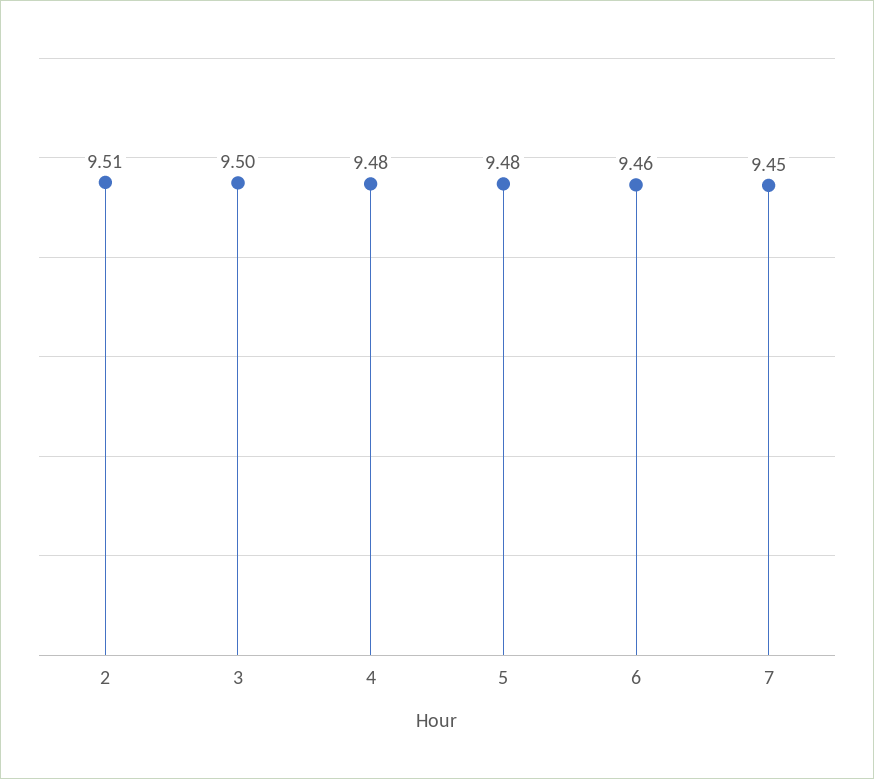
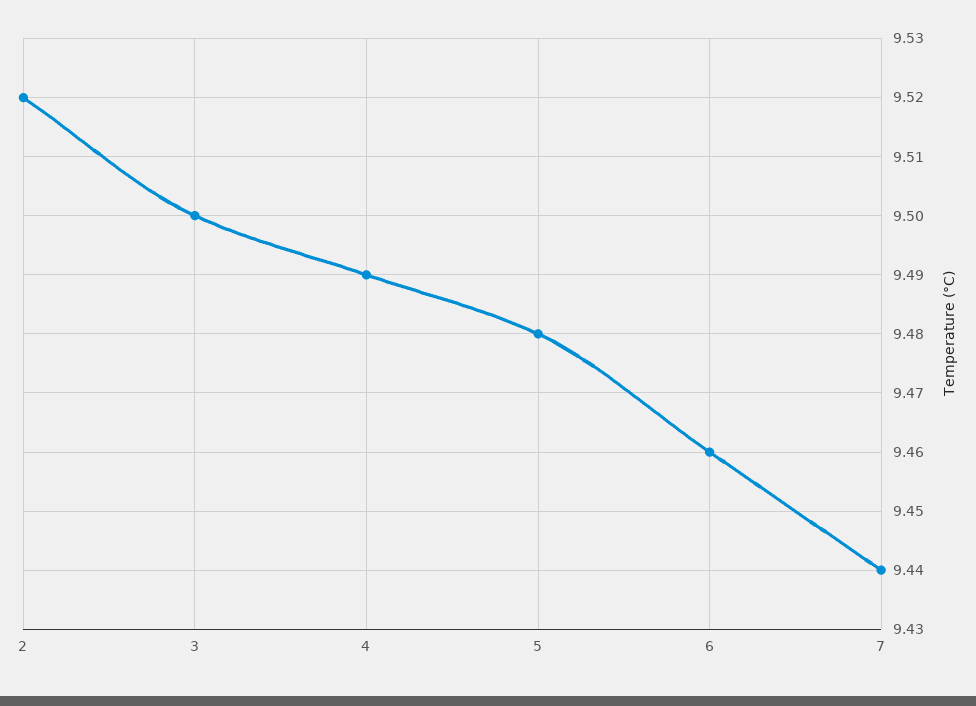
2: 9.51 -> 9.52
4: 9.48 -> 9.49
7: 9.45 -> 9.44

